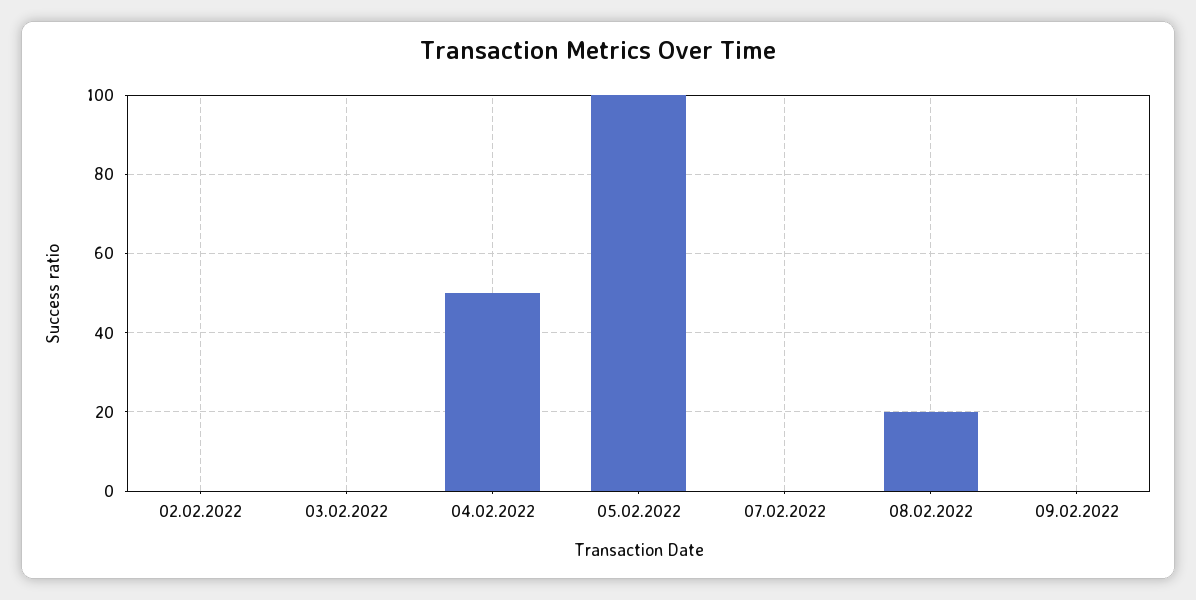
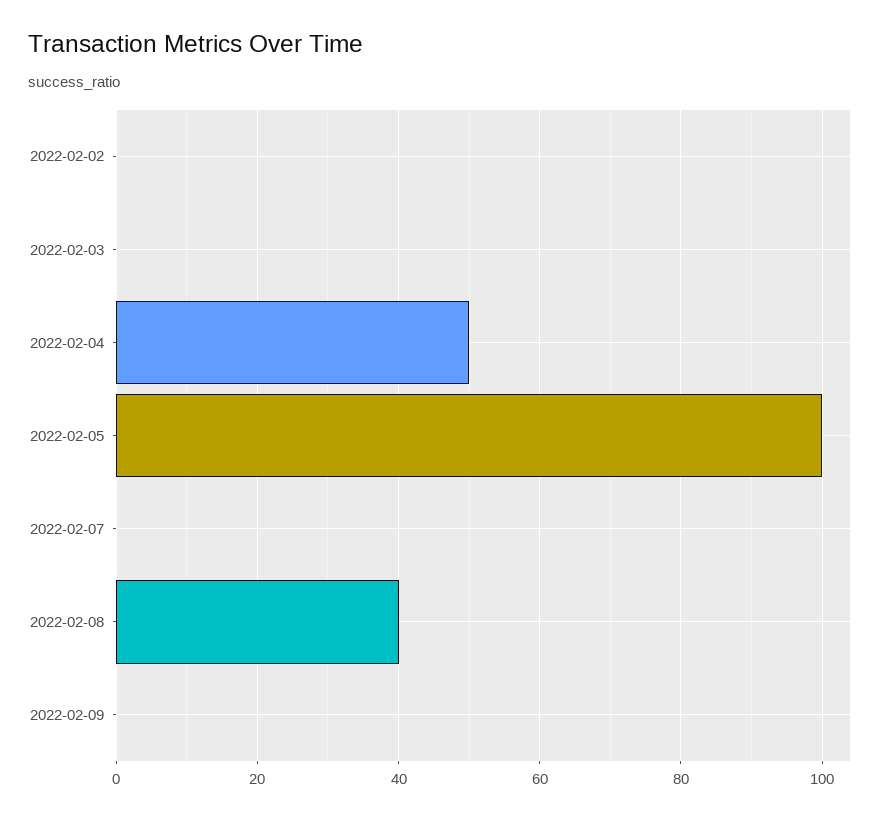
08.02.2022: 20 -> 40

